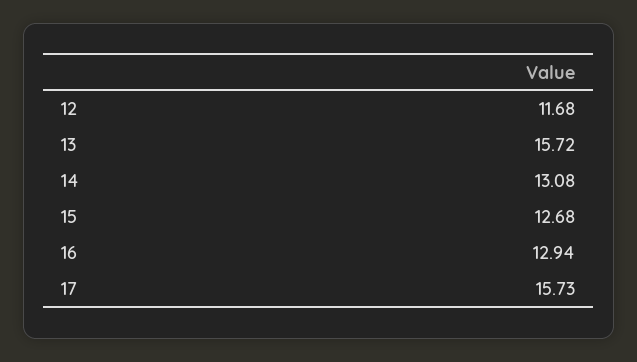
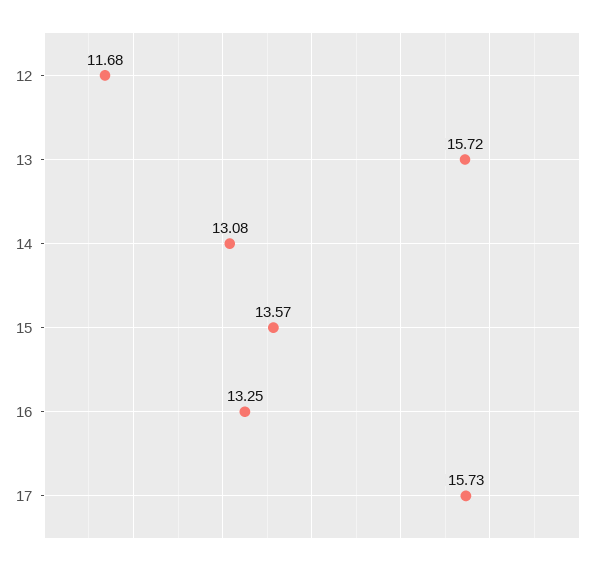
15: 12.68 -> 13.57
16: 12.94 -> 13.25

